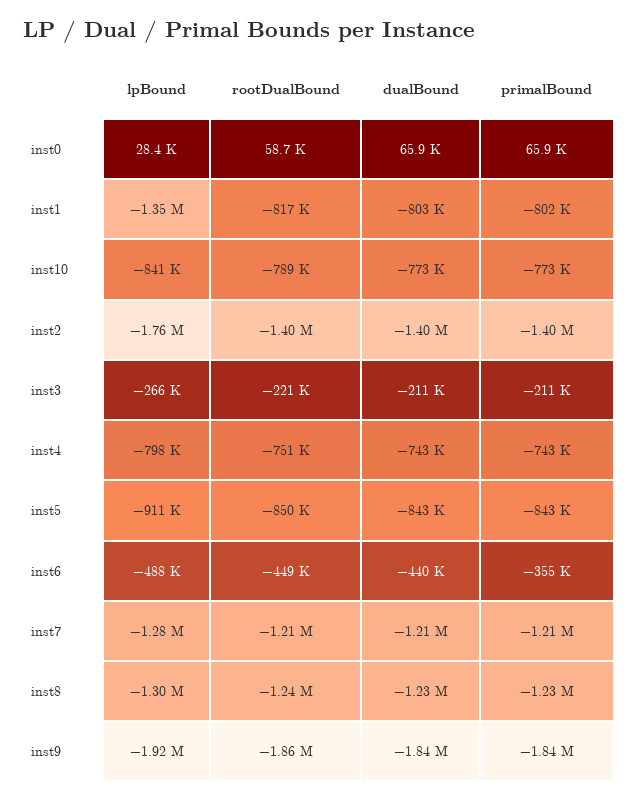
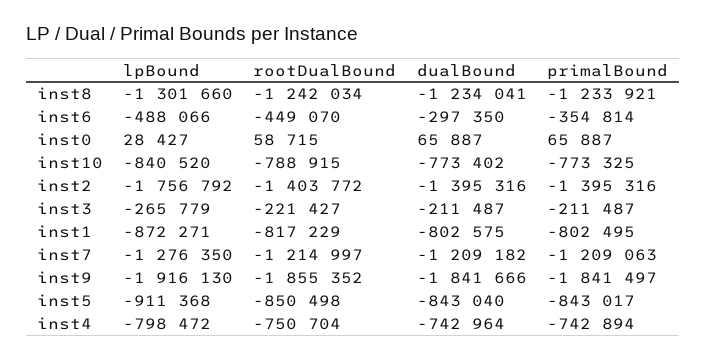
lpBound, inst1: -1350000 -> -872271
dualBound, inst6: -440000 -> -297350

